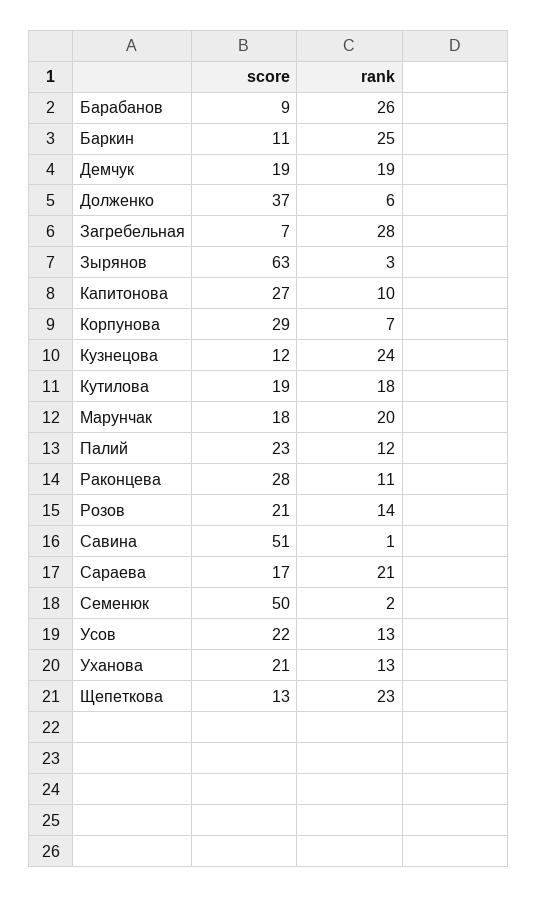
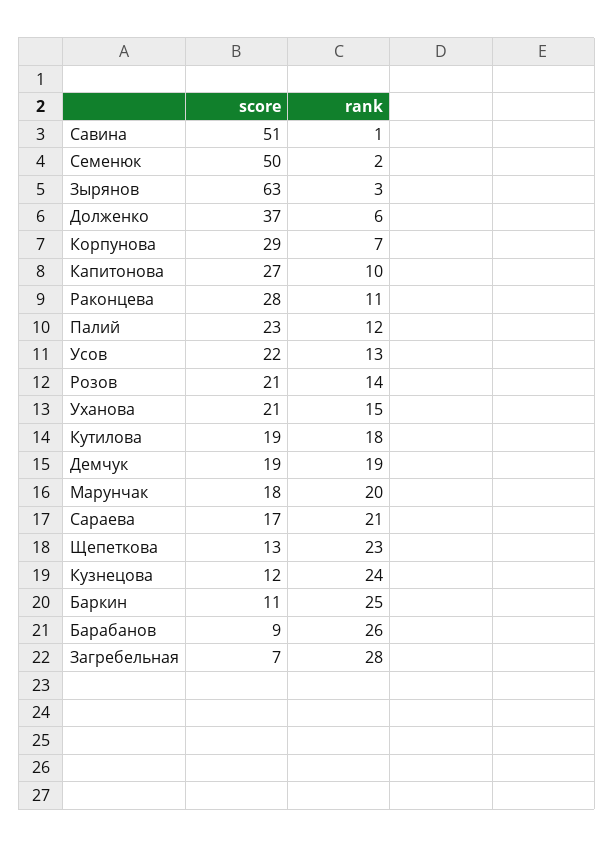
rank, Уханова: 13 -> 15

